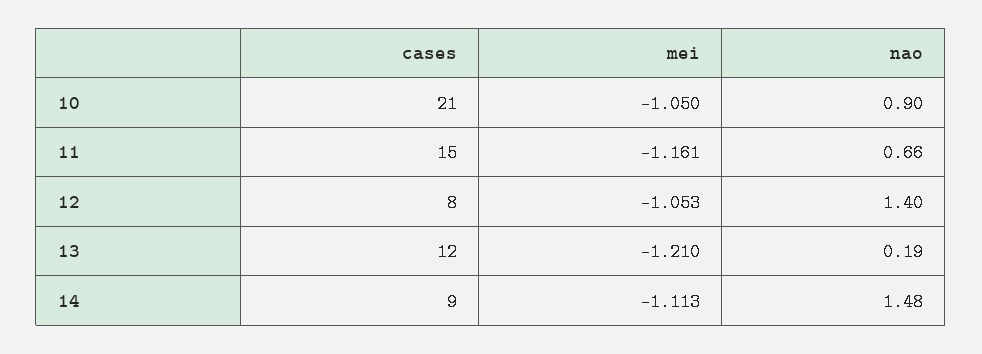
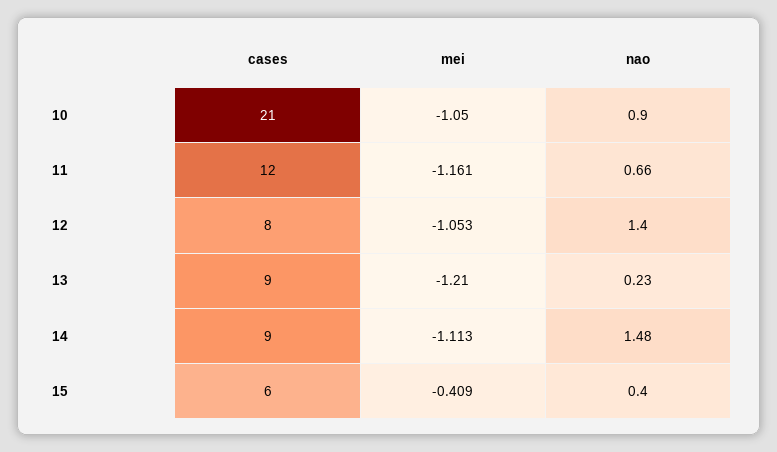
cases, 11: 15 -> 12
cases, 13: 12 -> 9
nao, 13: 0.19 -> 0.23
cases, 15: none -> 6
mei, 15: none -> -0.409
nao, 15: none -> 0.4

